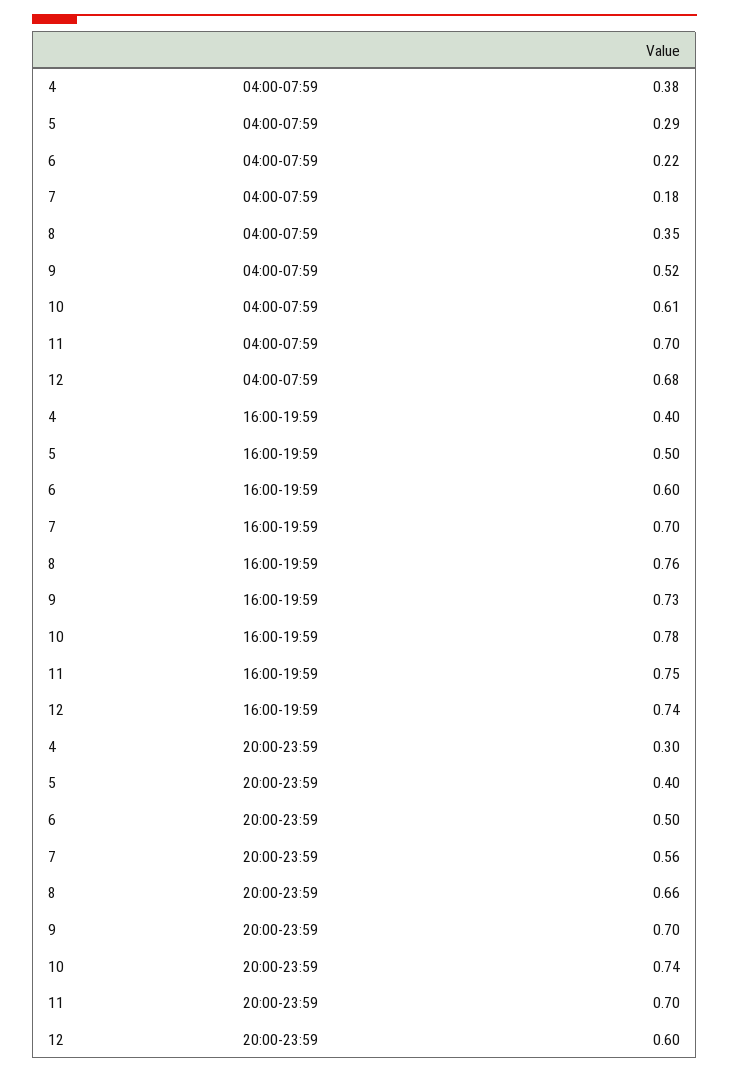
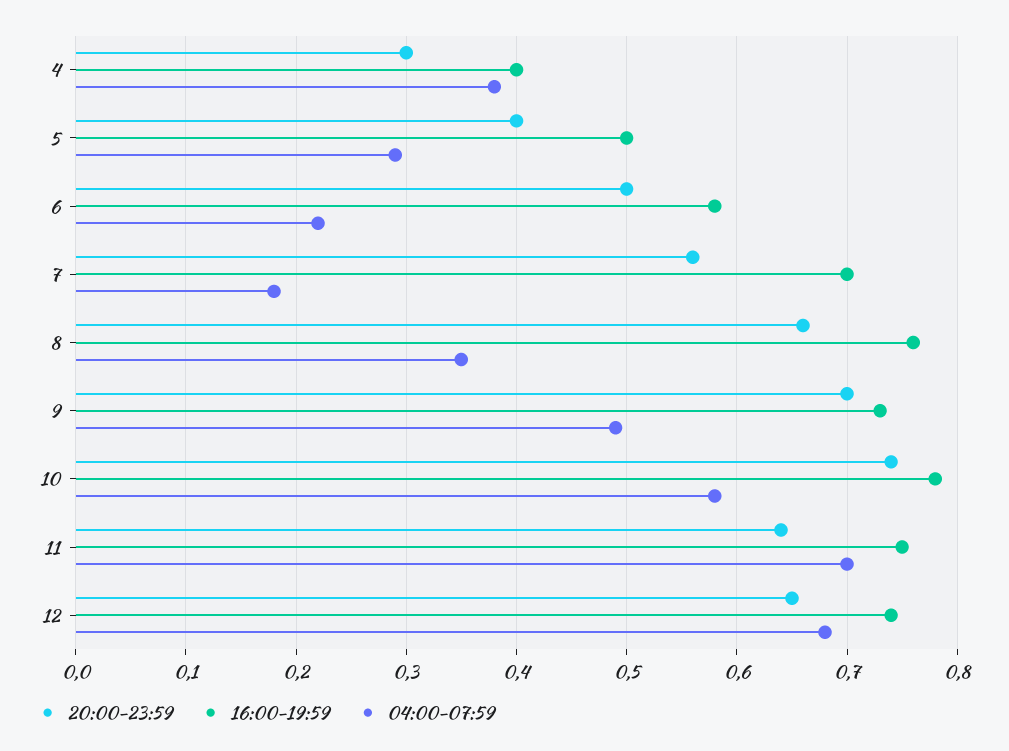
04:00-07:59, 9: 0.52 -> 0.49
04:00-07:59, 10: 0.61 -> 0.58
16:00-19:59, 6: 0.6 -> 0.58
20:00-23:59, 11: 0.7 -> 0.64
20:00-23:59, 12: 0.6 -> 0.65

